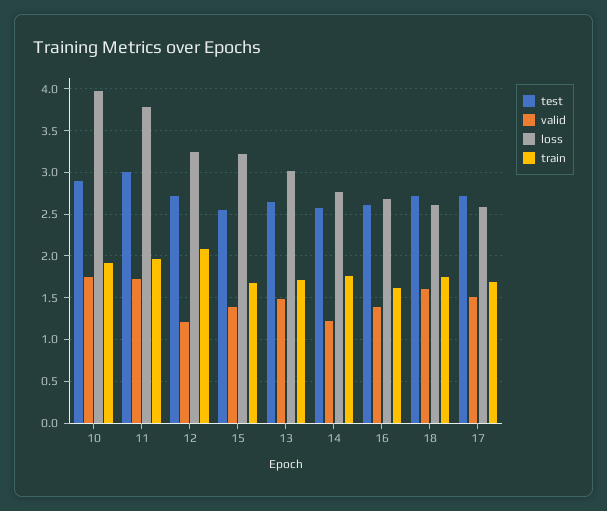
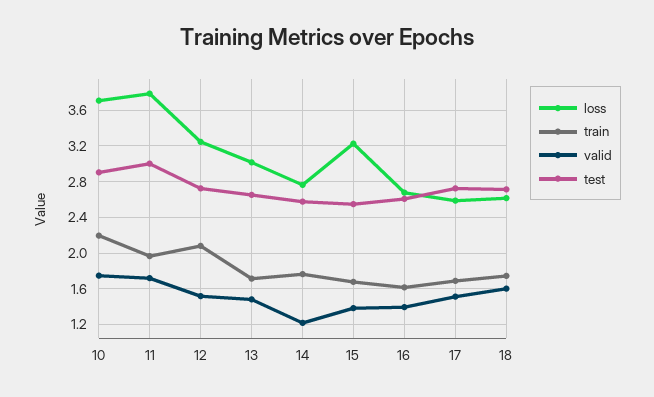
loss, 10: 4 -> 3.7
train, 10: 1.9 -> 2.2
valid, 12: 1.2 -> 1.5

